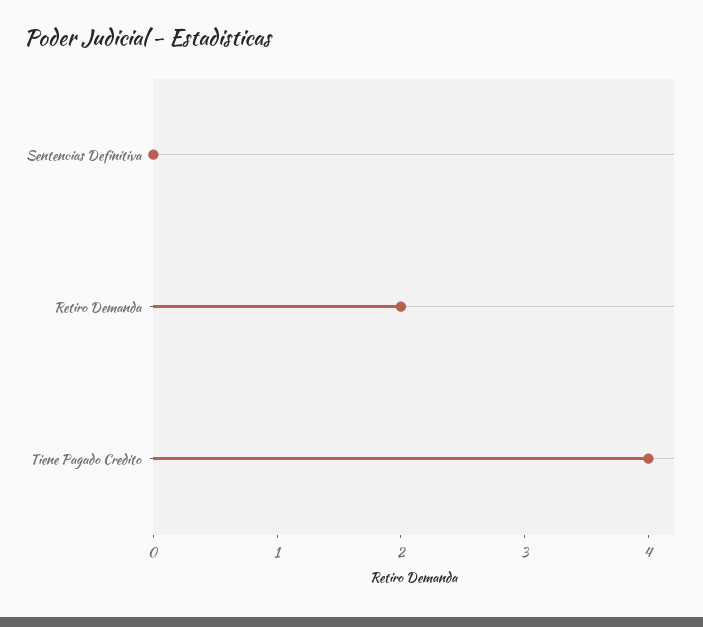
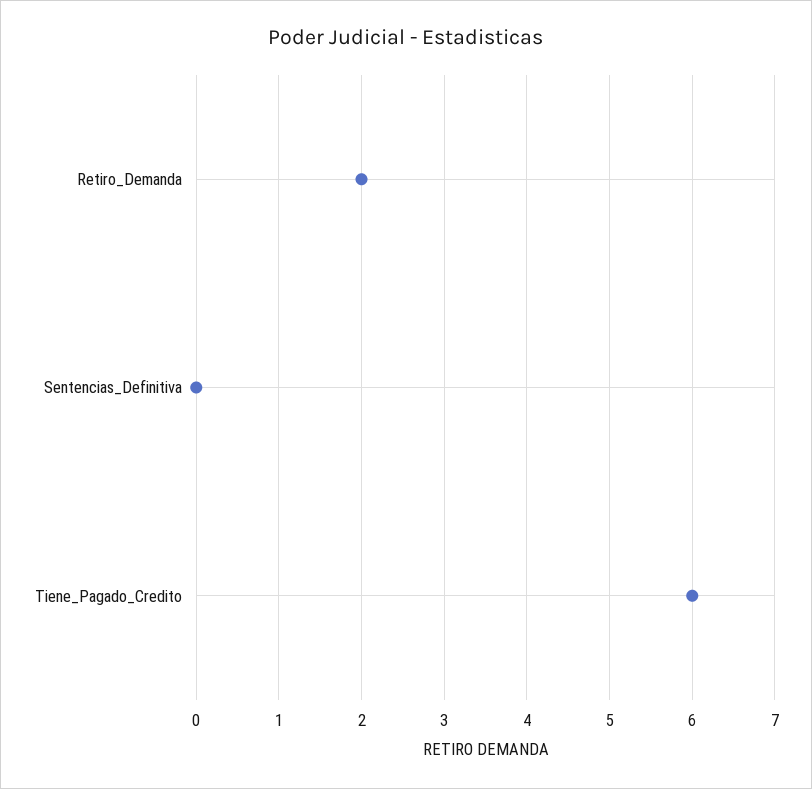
Tiene Pagado Credito: 4 -> 6

